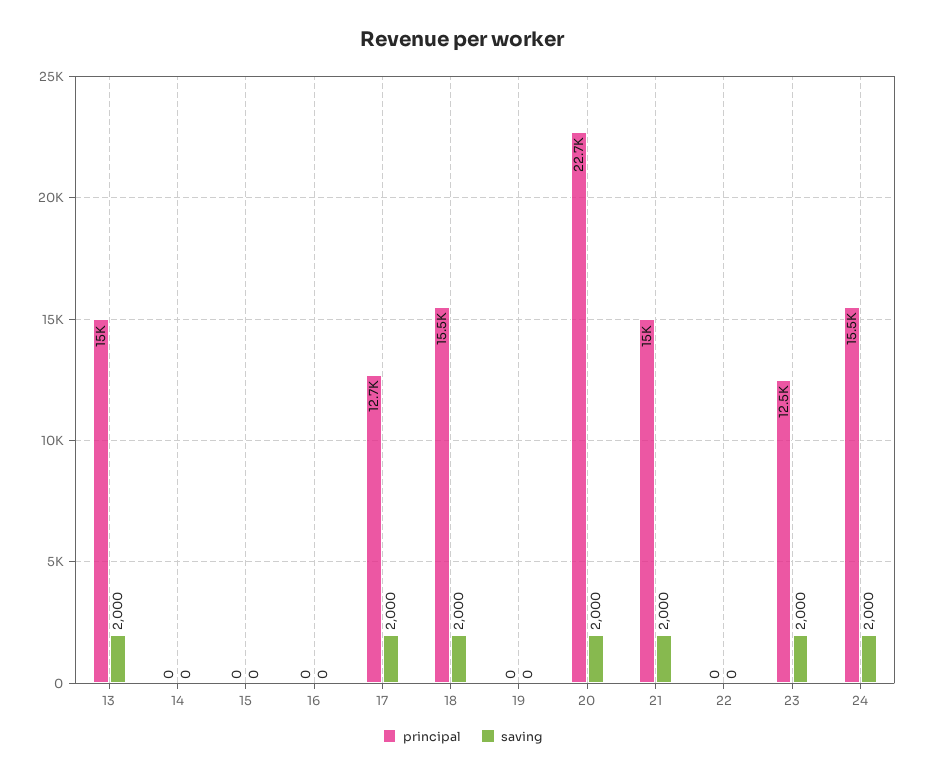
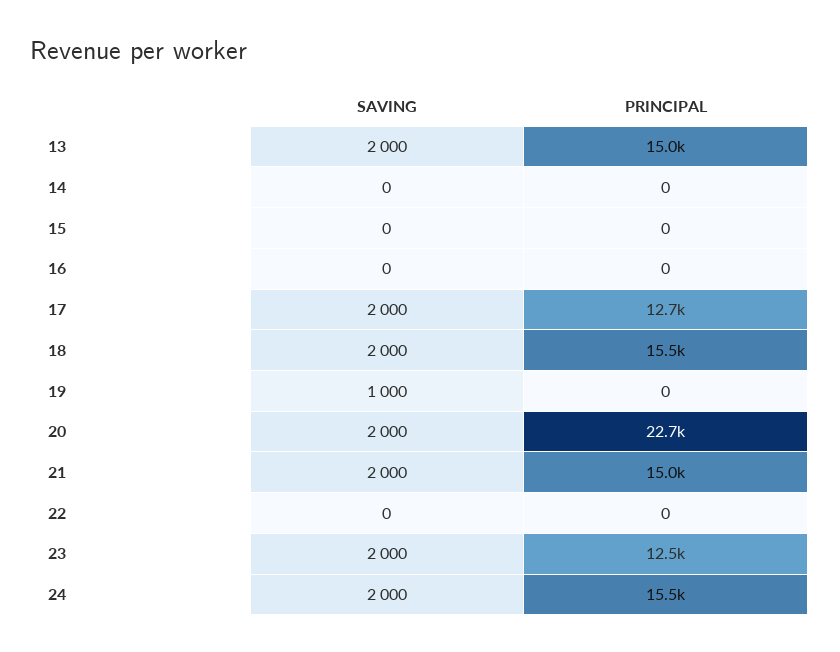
saving, 19: 0 -> 1000

